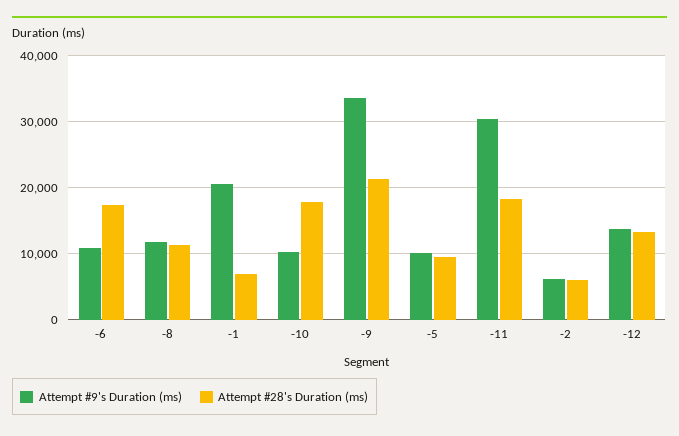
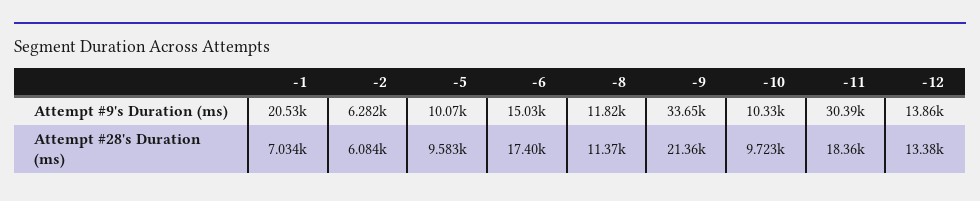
Attempt #9's Duration (ms), -6: 11000 -> 15030
Attempt #28's Duration (ms), -10: 18000 -> 9723

